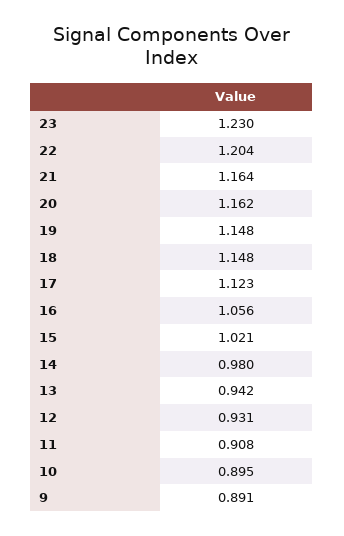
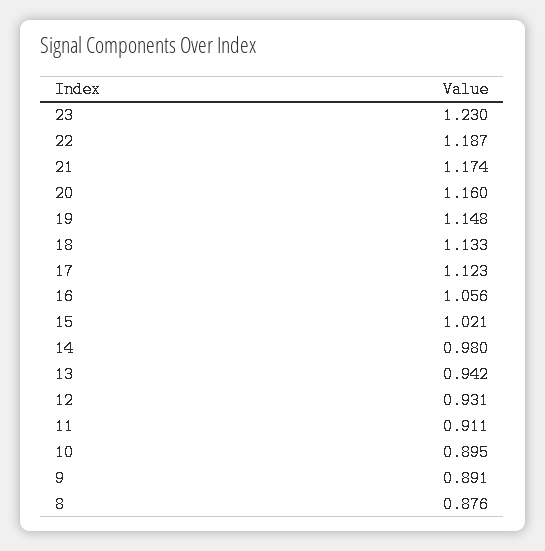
22: 1.204 -> 1.187
21: 1.164 -> 1.174
20: 1.162 -> 1.16
18: 1.148 -> 1.133
11: 0.908 -> 0.911
8: none -> 0.876

